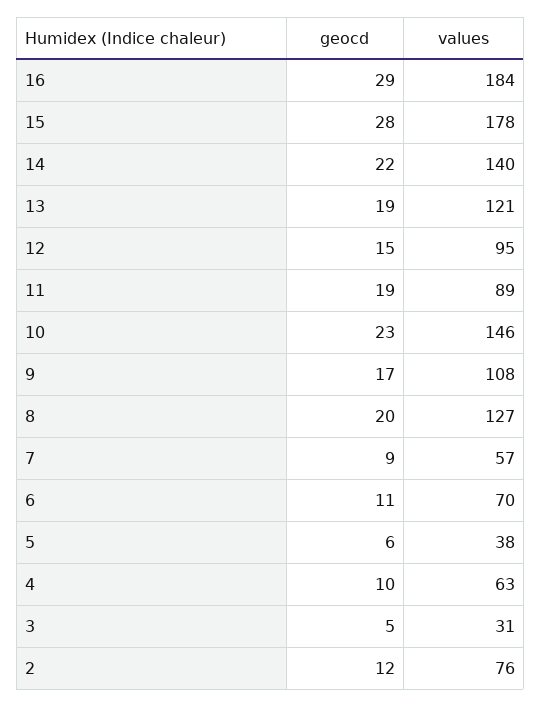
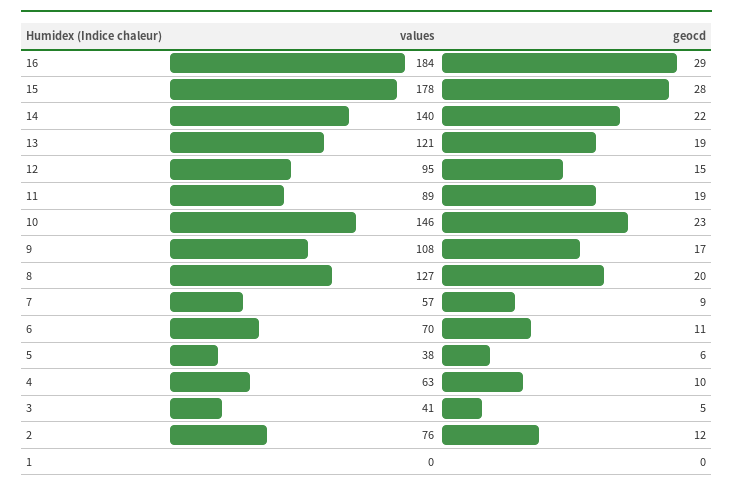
values, 3: 31 -> 41
values, 1: none -> 0
geocd, 1: none -> 0

